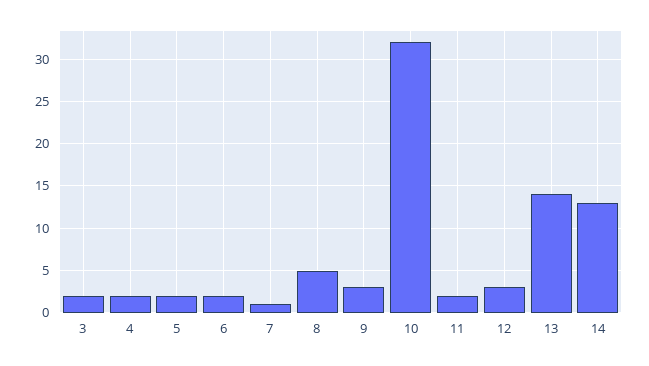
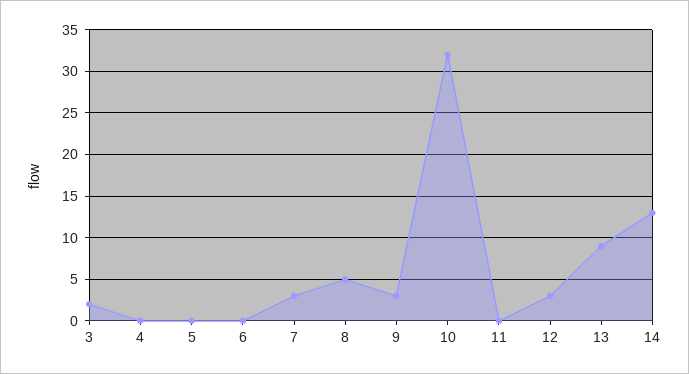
4: 2 -> 0
5: 2 -> 0
6: 2 -> 0
7: 1 -> 3
11: 2 -> 0
13: 14 -> 9

